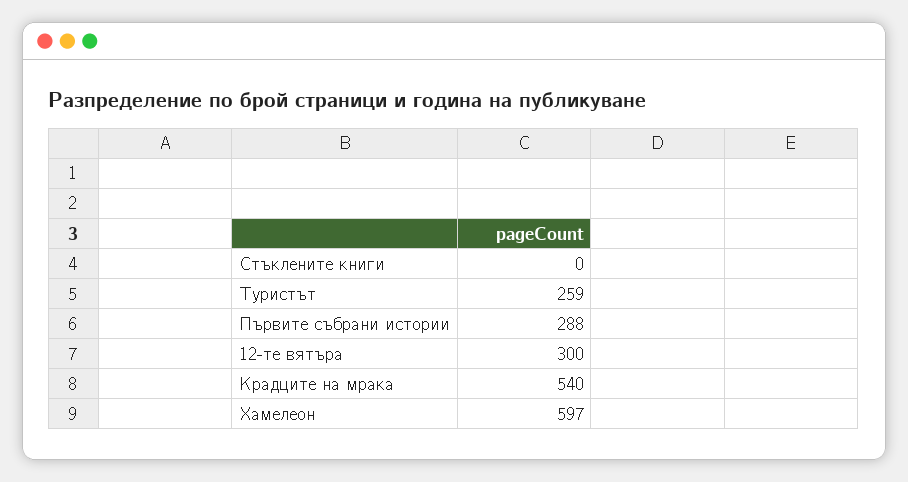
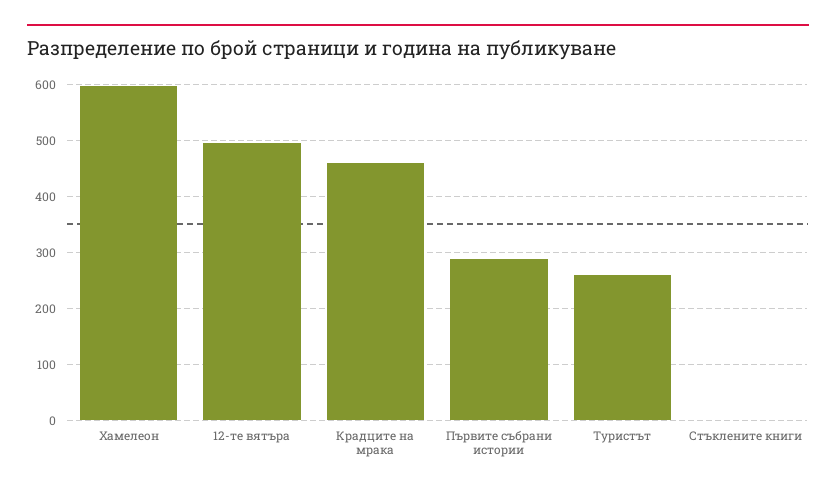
12-те вятъра: 300 -> 500
Крадците на мрака: 540 -> 460

